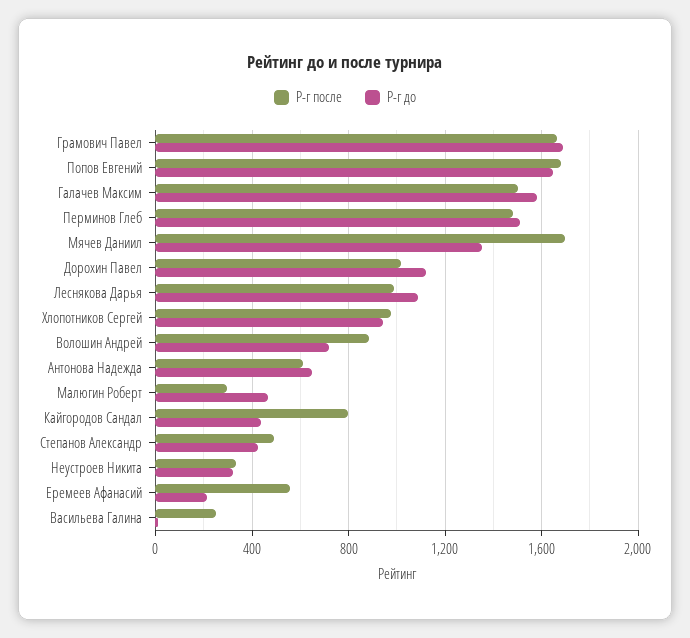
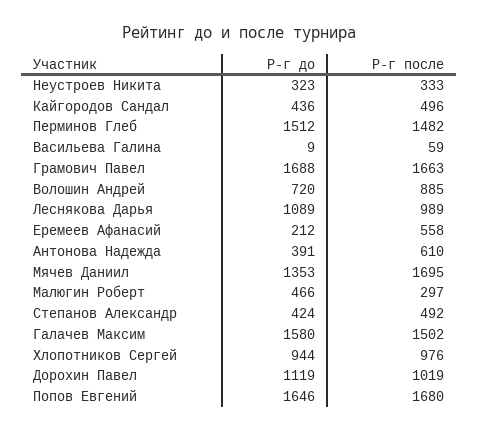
Р-г до, Антонова Надежда: 650 -> 391
Р-г после, Кайгородов Сандал: 800 -> 496
Р-г после, Васильева Галина: 250 -> 59

